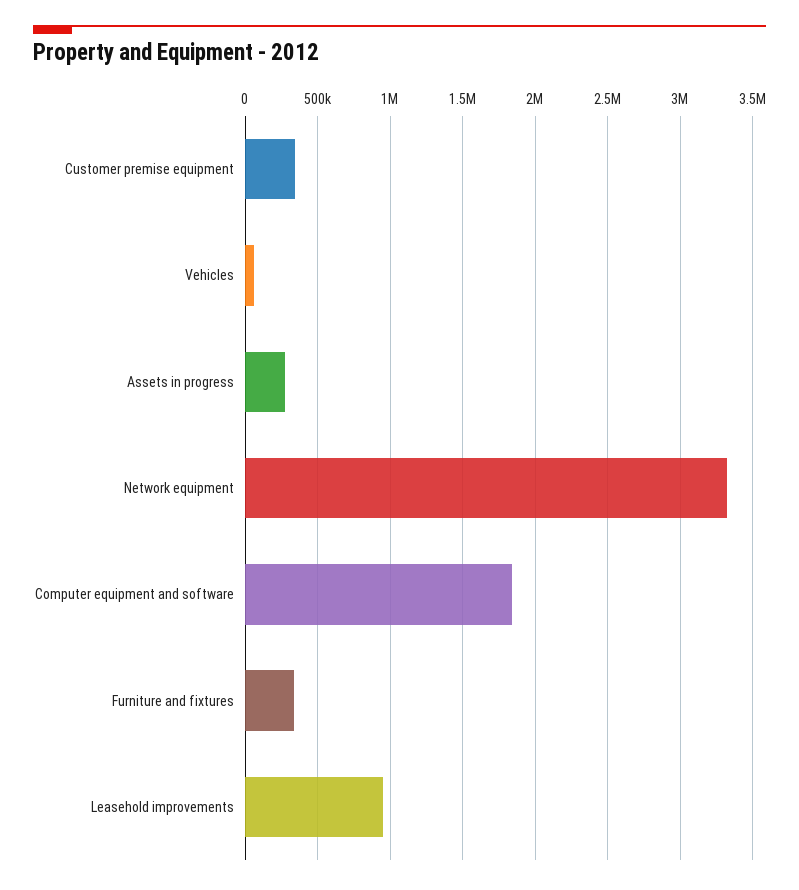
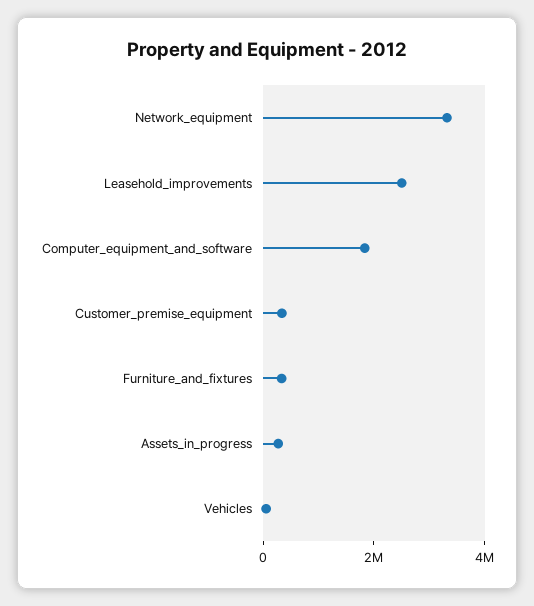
Leasehold improvements: 950000 -> 2500000

